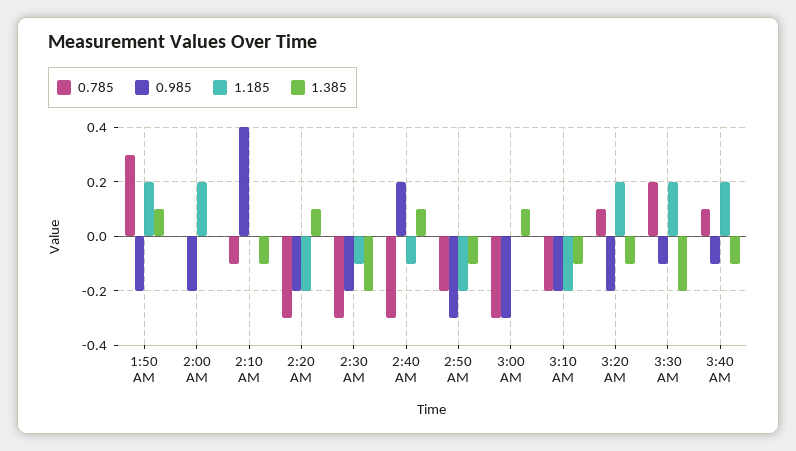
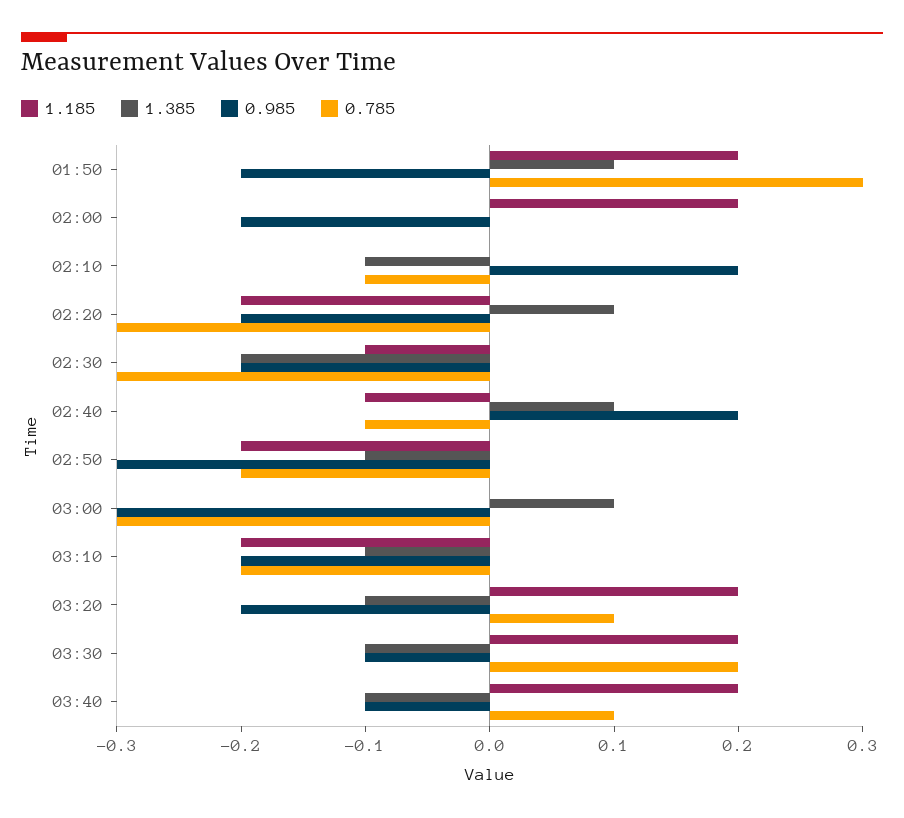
0.985, 2:10 AM: 0.4 -> 0.2
0.785, 2:40 AM: -0.3 -> -0.1
1.385, 3:30 AM: -0.2 -> -0.1

